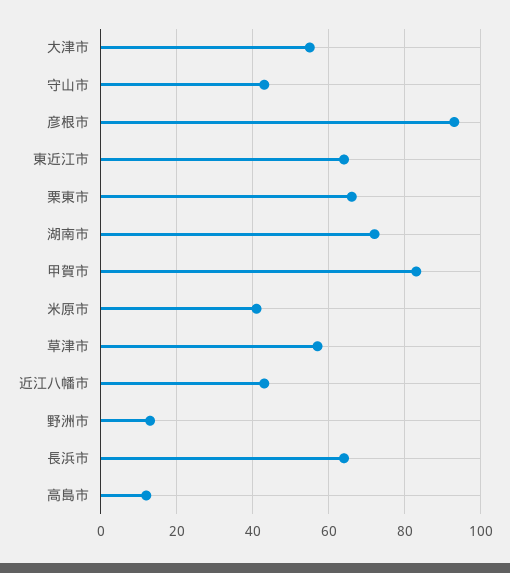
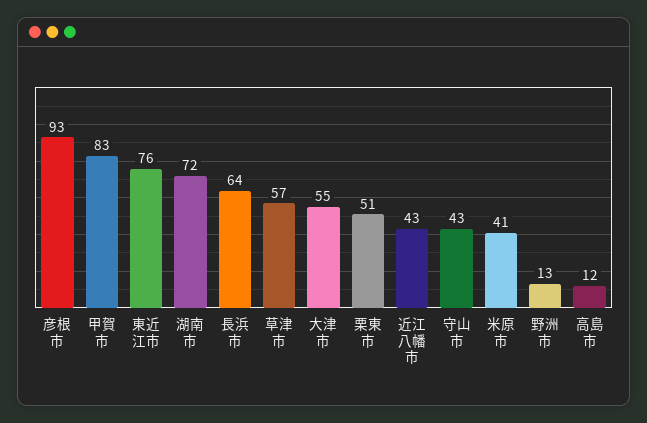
東近江市: 65 -> 76
栗東市: 65 -> 51

